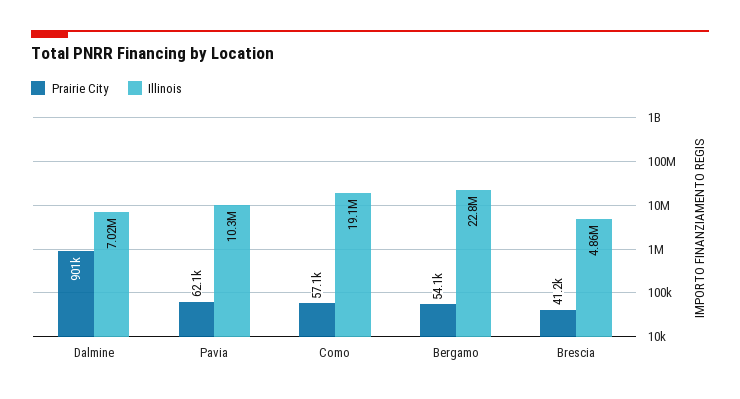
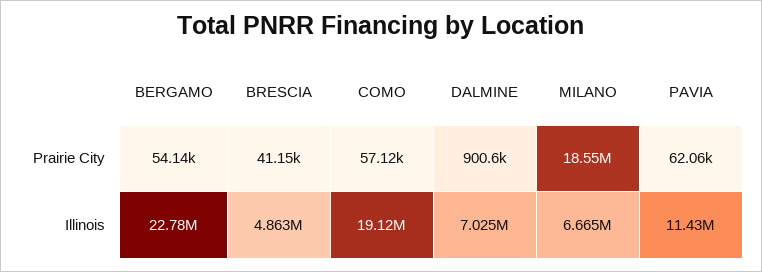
Illinois, Pavia: 10300000 -> 11430000
Prairie City, MILANO: none -> 18550000
Illinois, MILANO: none -> 6665000

